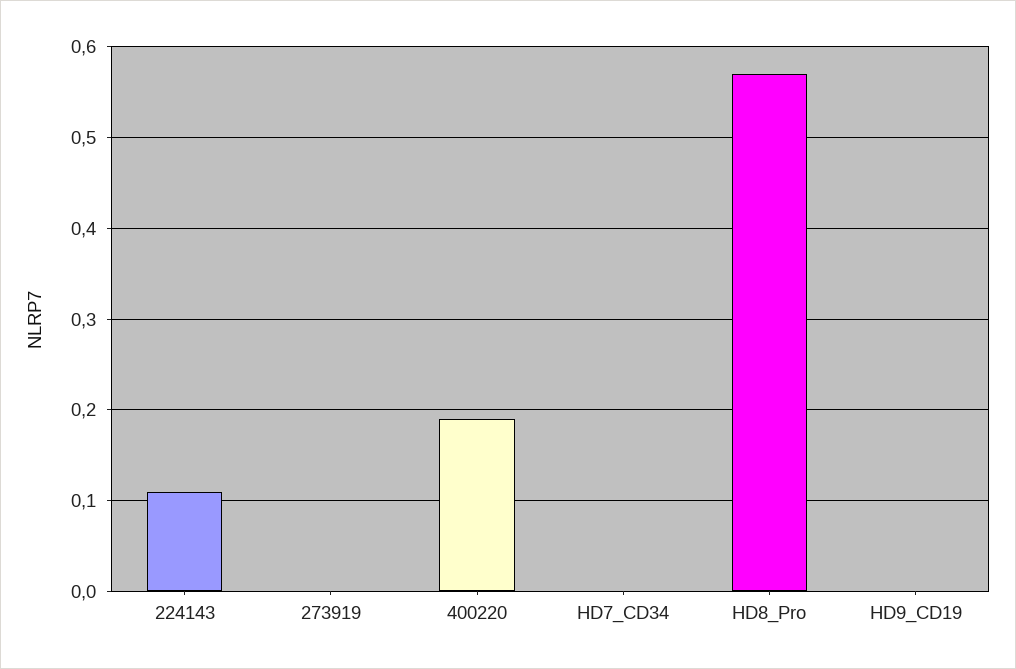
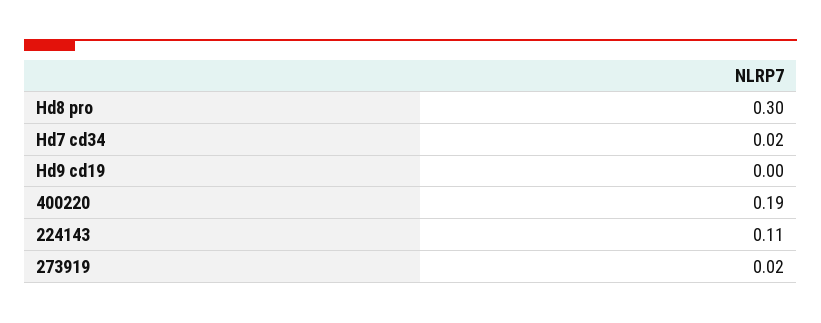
273919: 0 -> 0.02
HD7_CD34: 0 -> 0.02
HD8_Pro: 0.57 -> 0.3

